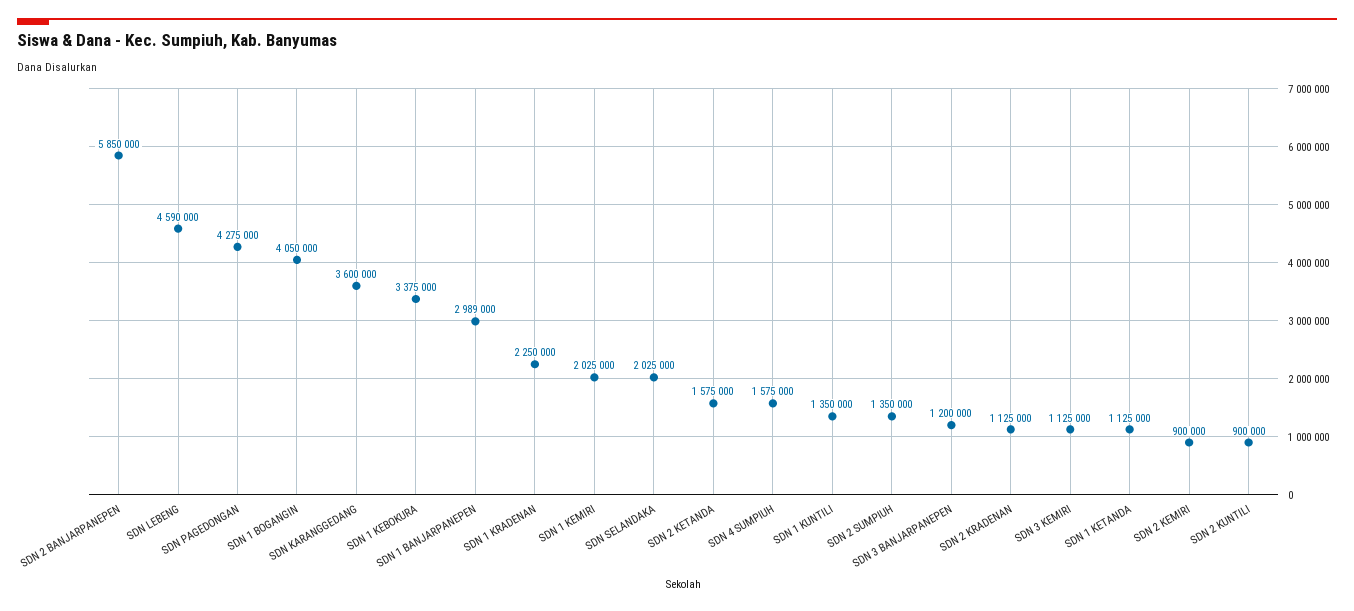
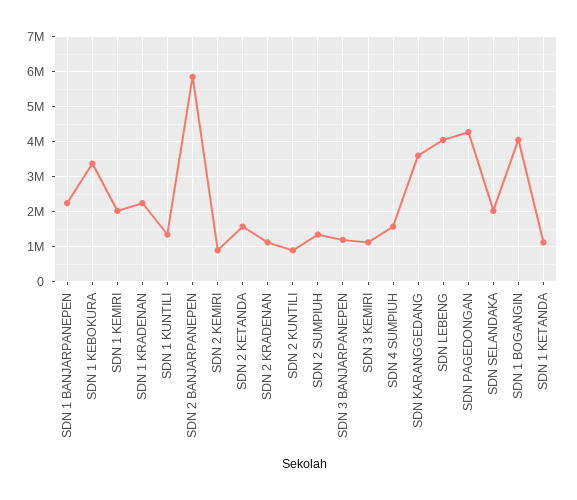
SDN LEBENG: 4590000 -> 4000000
SDN 1 BANJARPANEPEN: 2989000 -> 2200000

